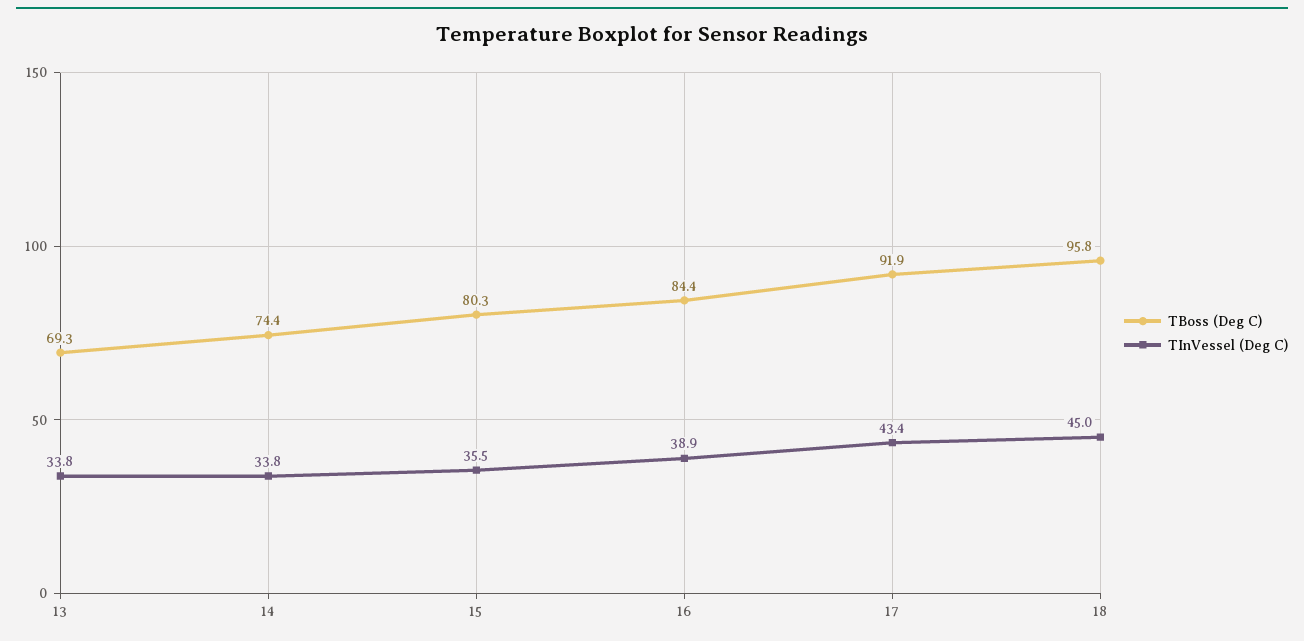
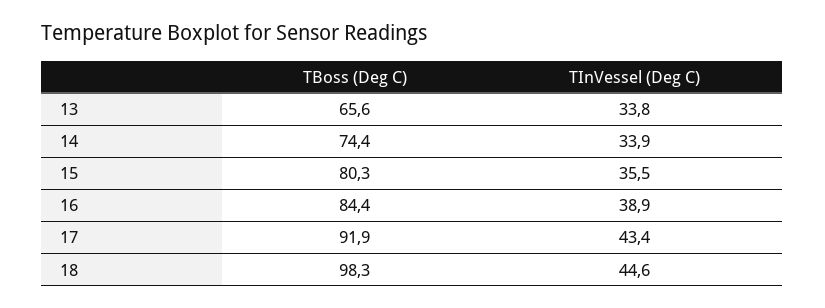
TBoss (Deg C), 13: 69.3 -> 65.6
TInVessel (Deg C), 14: 33.8 -> 33.9
TBoss (Deg C), 18: 95.8 -> 98.3
TInVessel (Deg C), 18: 45 -> 44.6

